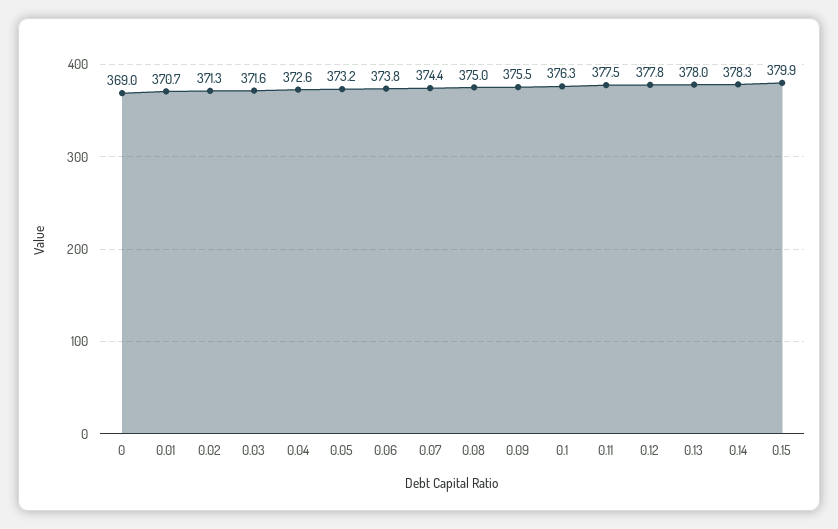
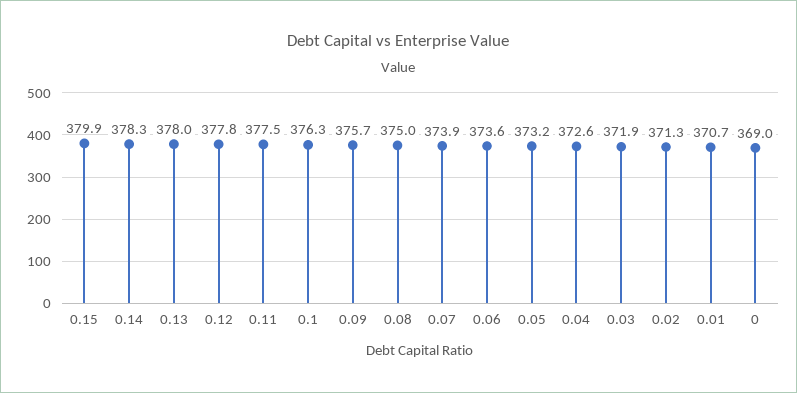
0.03: 371.6 -> 371.9
0.06: 373.8 -> 373.6
0.07: 374.4 -> 373.9
0.09: 375.5 -> 375.7

